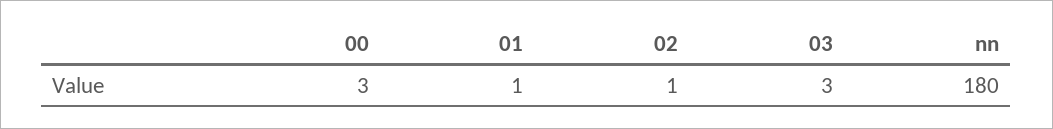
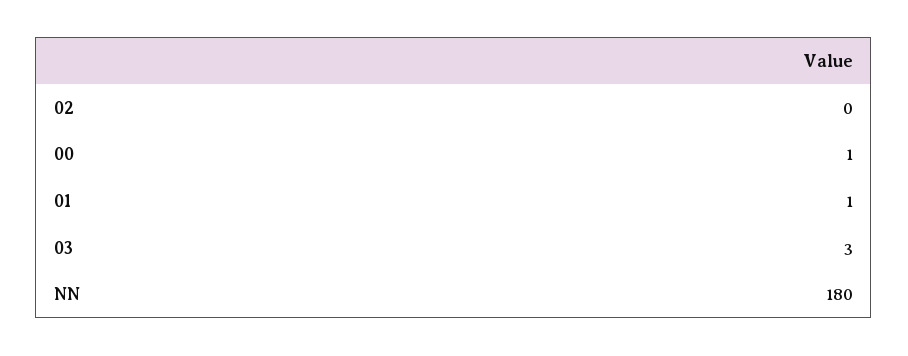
00: 3 -> 1
02: 1 -> 0

